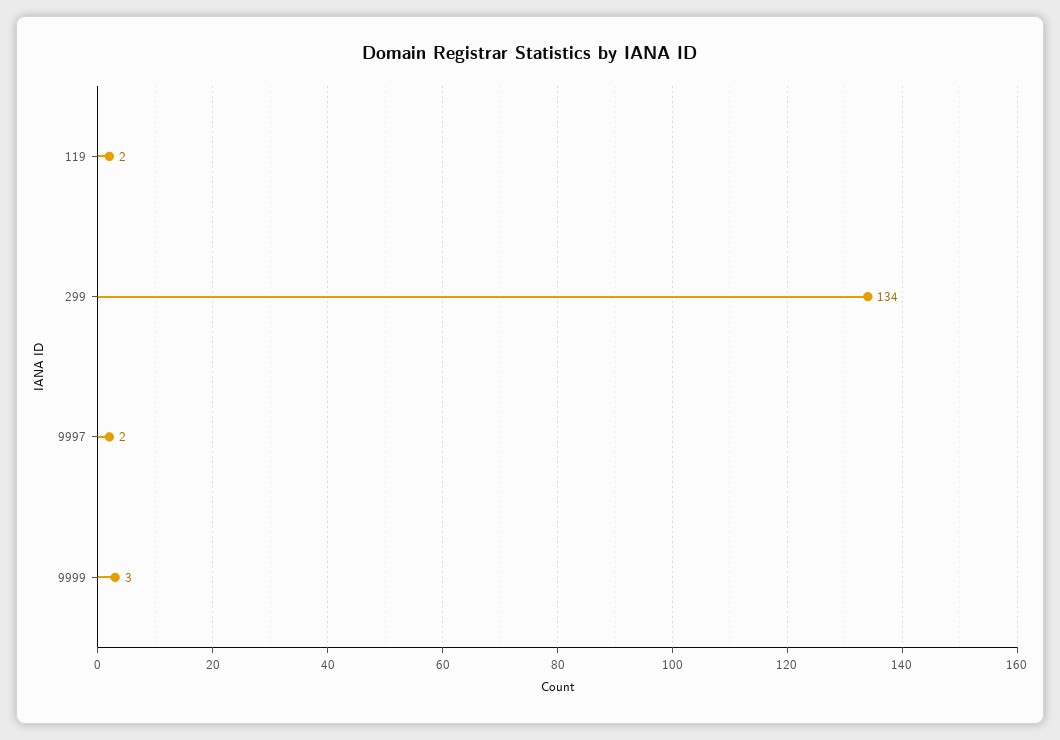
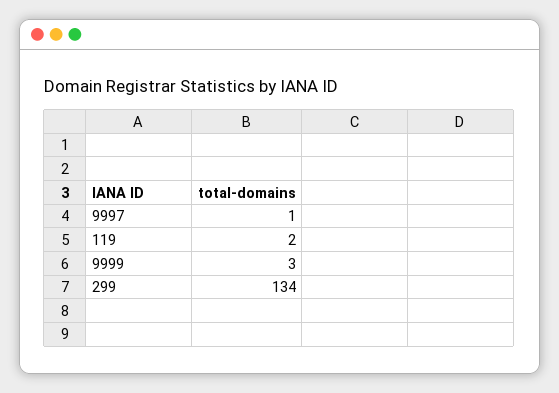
9997: 2 -> 1

